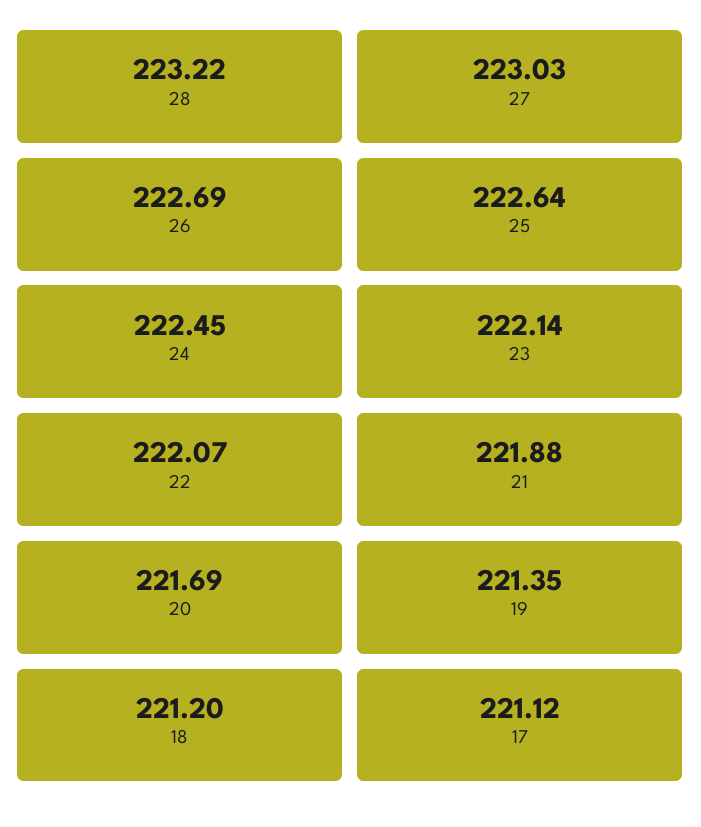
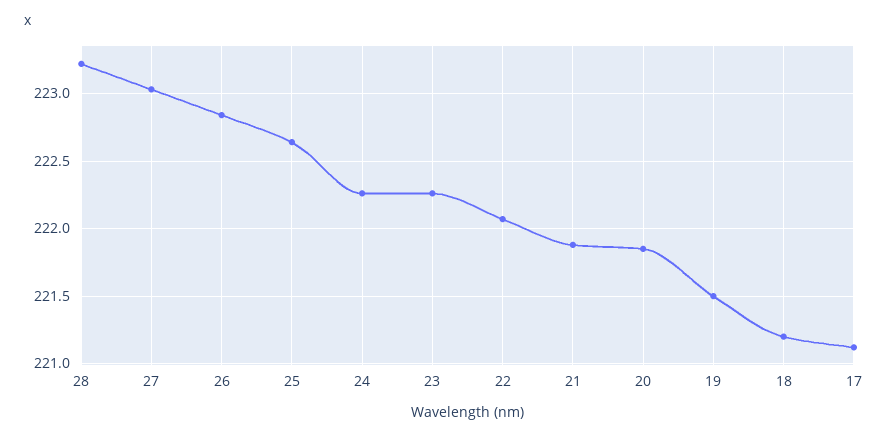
26: 222.69 -> 222.85
24: 222.45 -> 222.25
23: 222.14 -> 222.25
20: 221.69 -> 221.85
19: 221.35 -> 221.5

